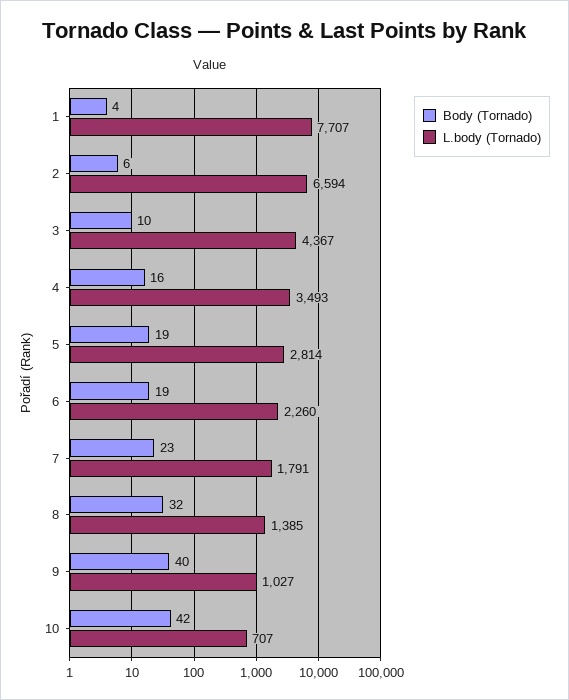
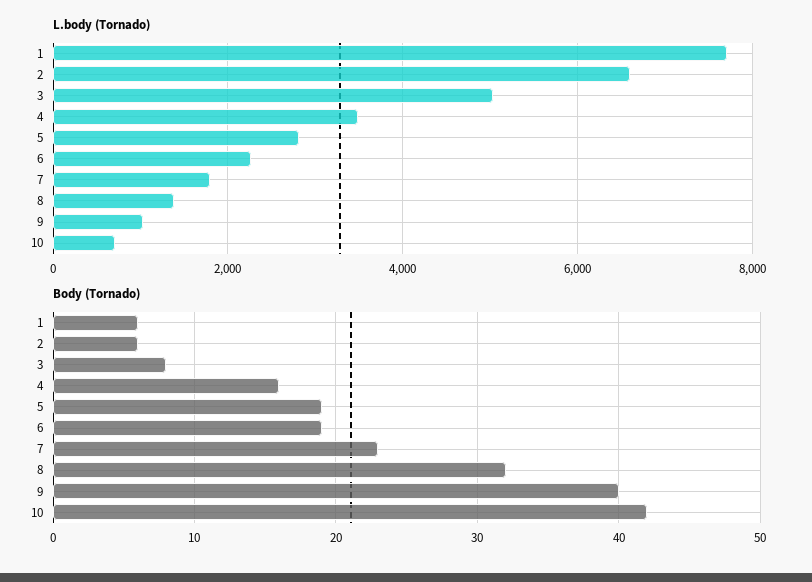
Body (Tornado), 1: 4 -> 6
Body (Tornado), 3: 10 -> 8
L.body (Tornado), 3: 4367 -> 5000

